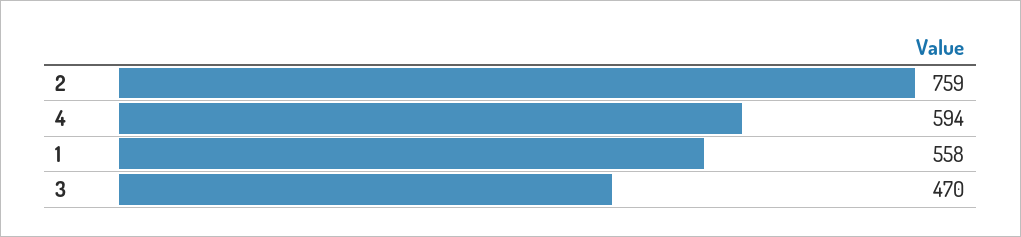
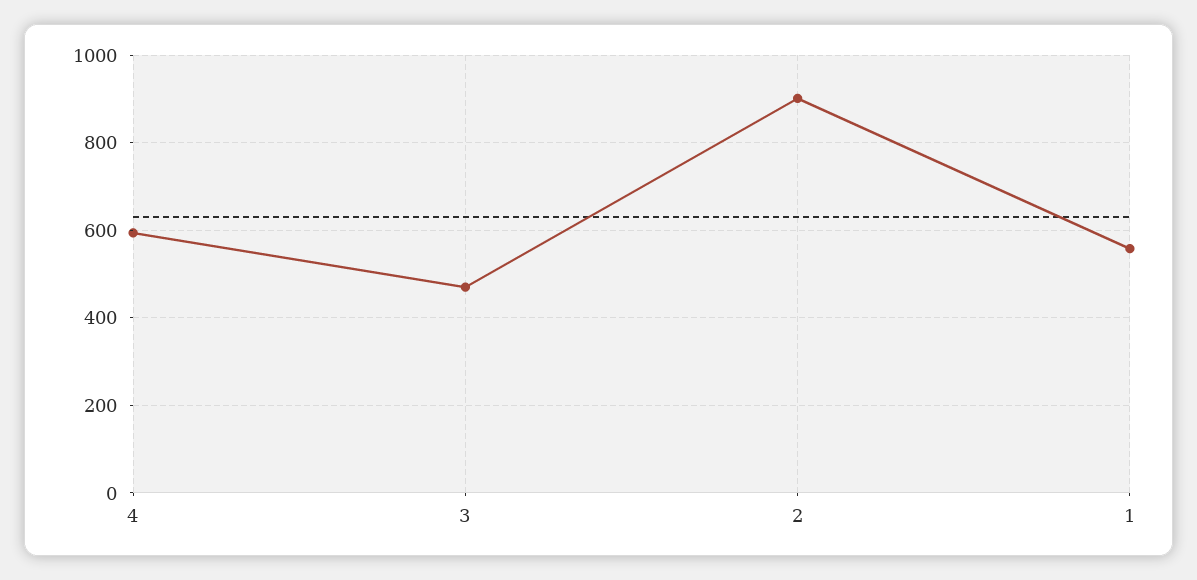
2: 759 -> 900

